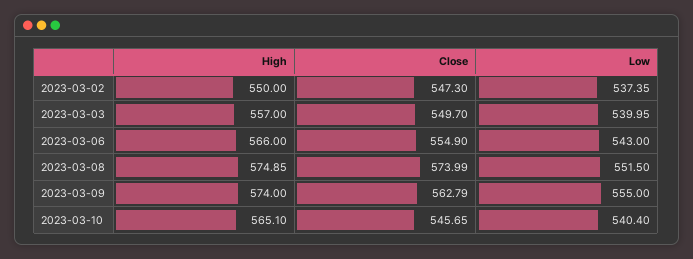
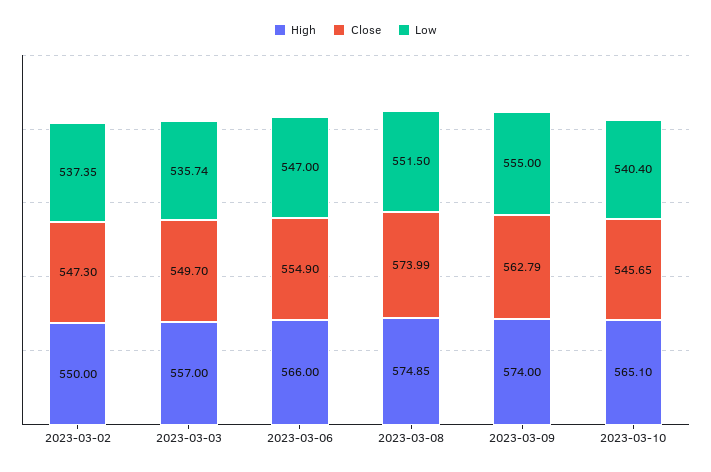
Low, 2023-03-03: 539.95 -> 535.74
Low, 2023-03-06: 543 -> 547

